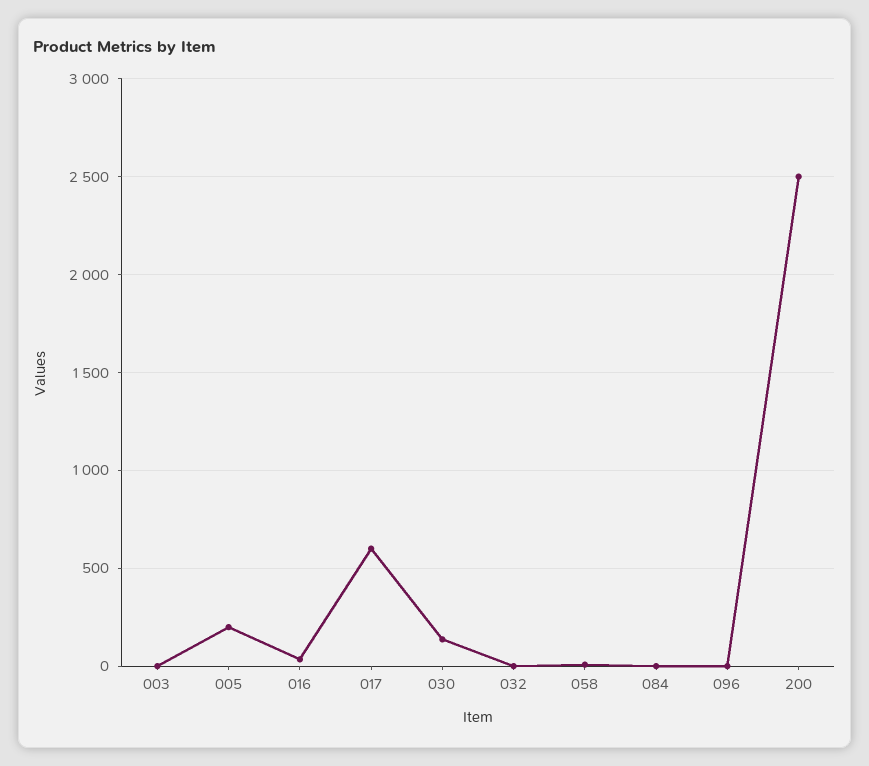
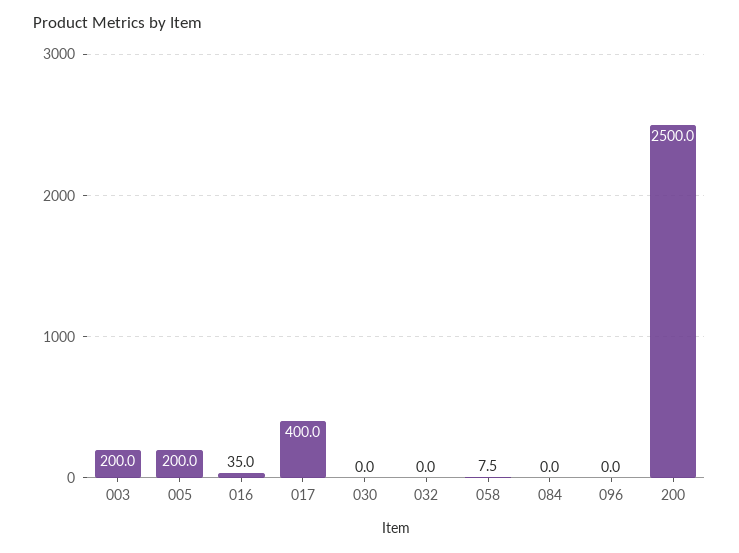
003: 0 -> 200
017: 600 -> 400
030: 150 -> 0

